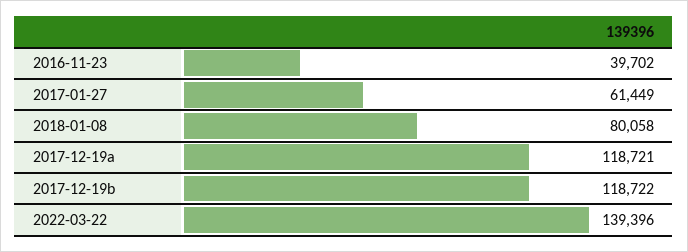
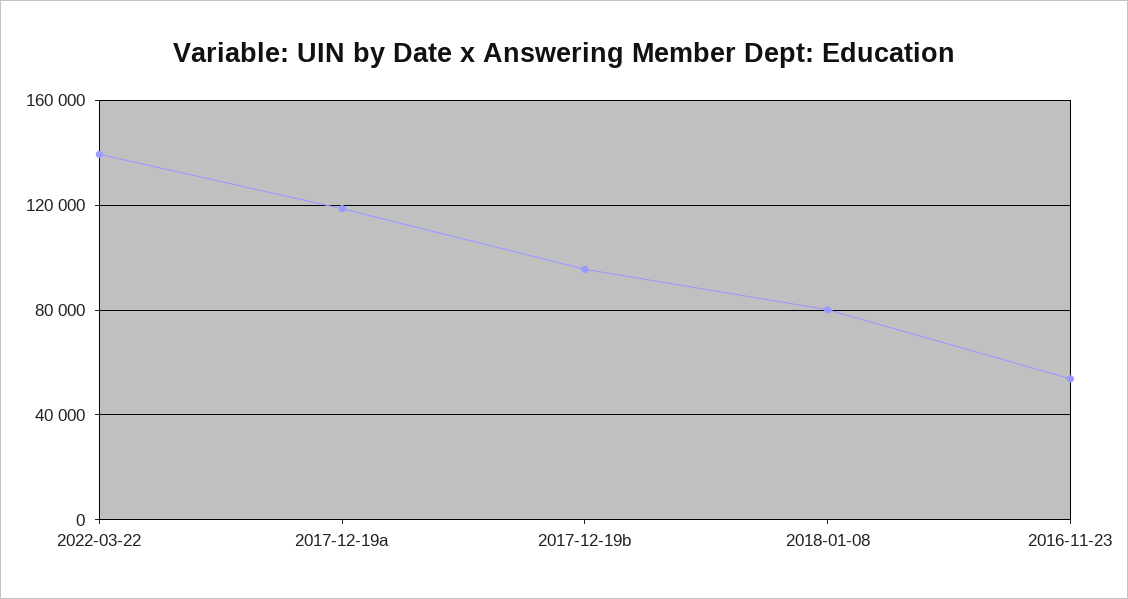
2016-11-23: 39702 -> 55000
2017-01-27: 61449 -> none
2017-12-19b: 118722 -> 95000

